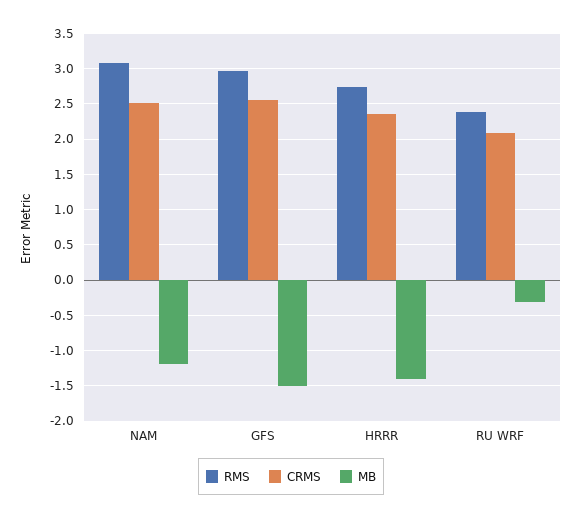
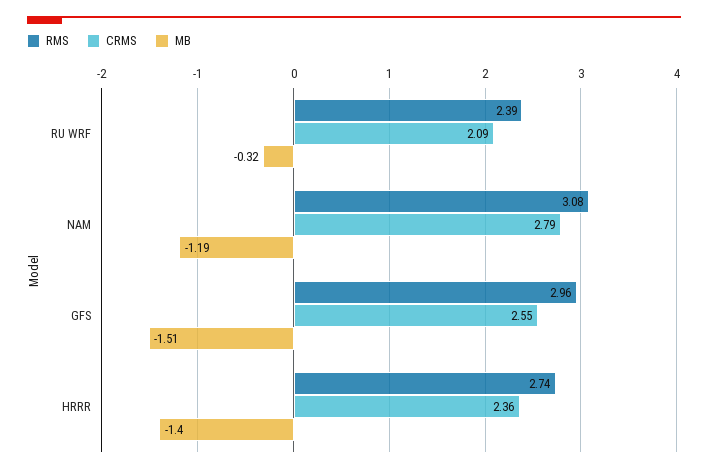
CRMS, NAM: 2.5 -> 2.79

